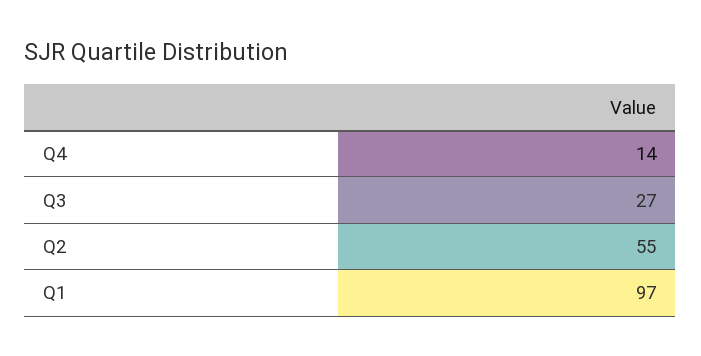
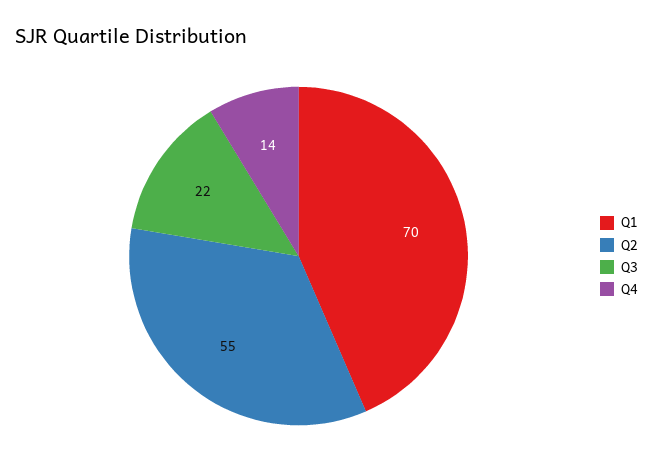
Q3: 27 -> 22
Q1: 97 -> 70

